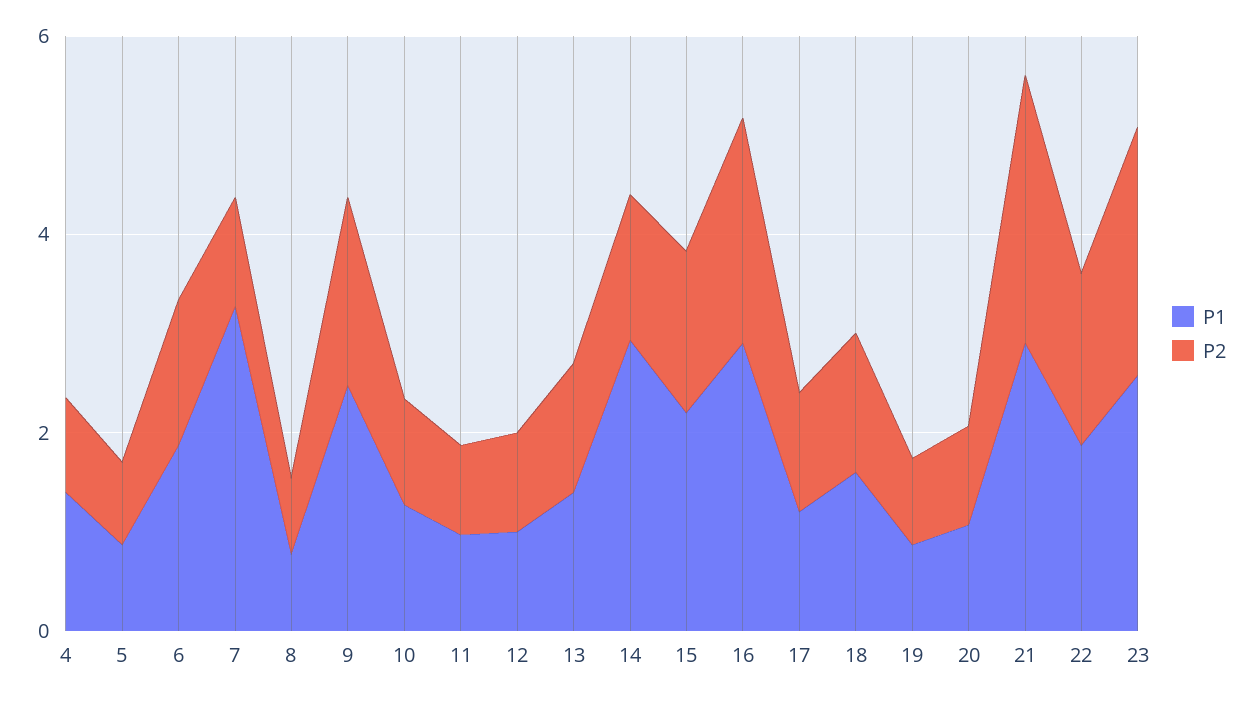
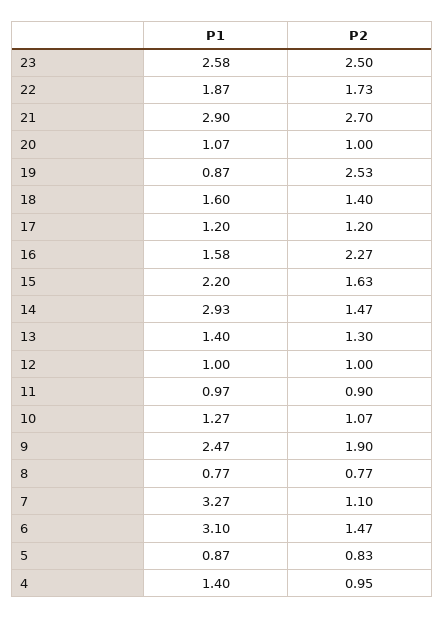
P1, 6: 2 -> 3.1
P1, 16: 3 -> 1.58
P2, 19: 1 -> 2.53

